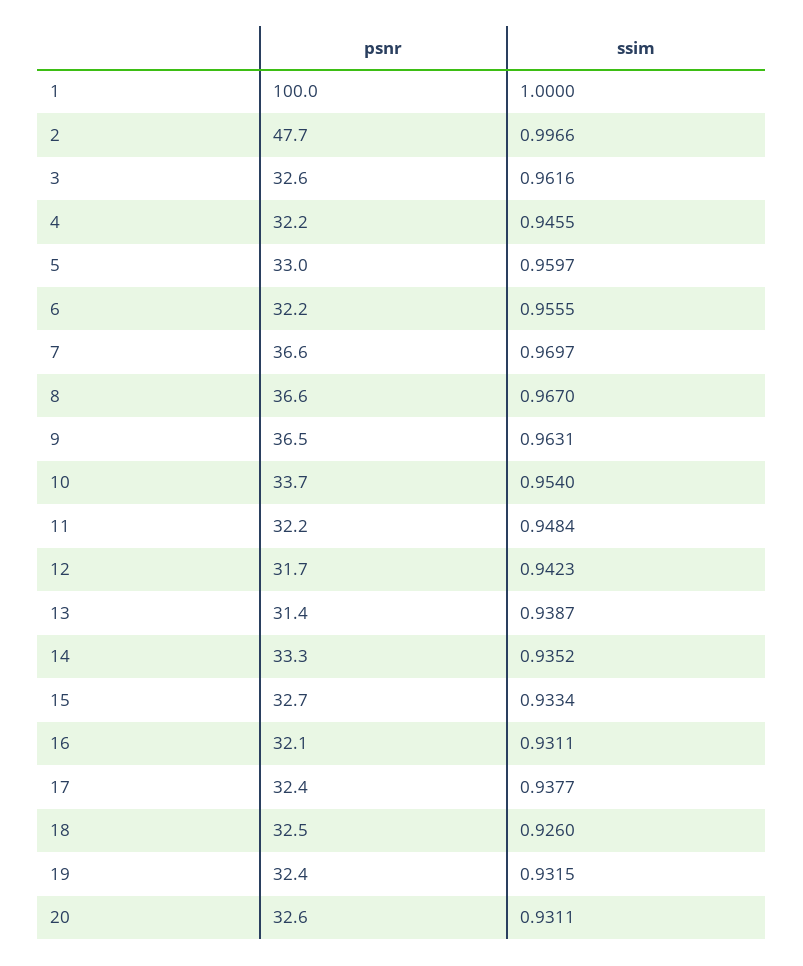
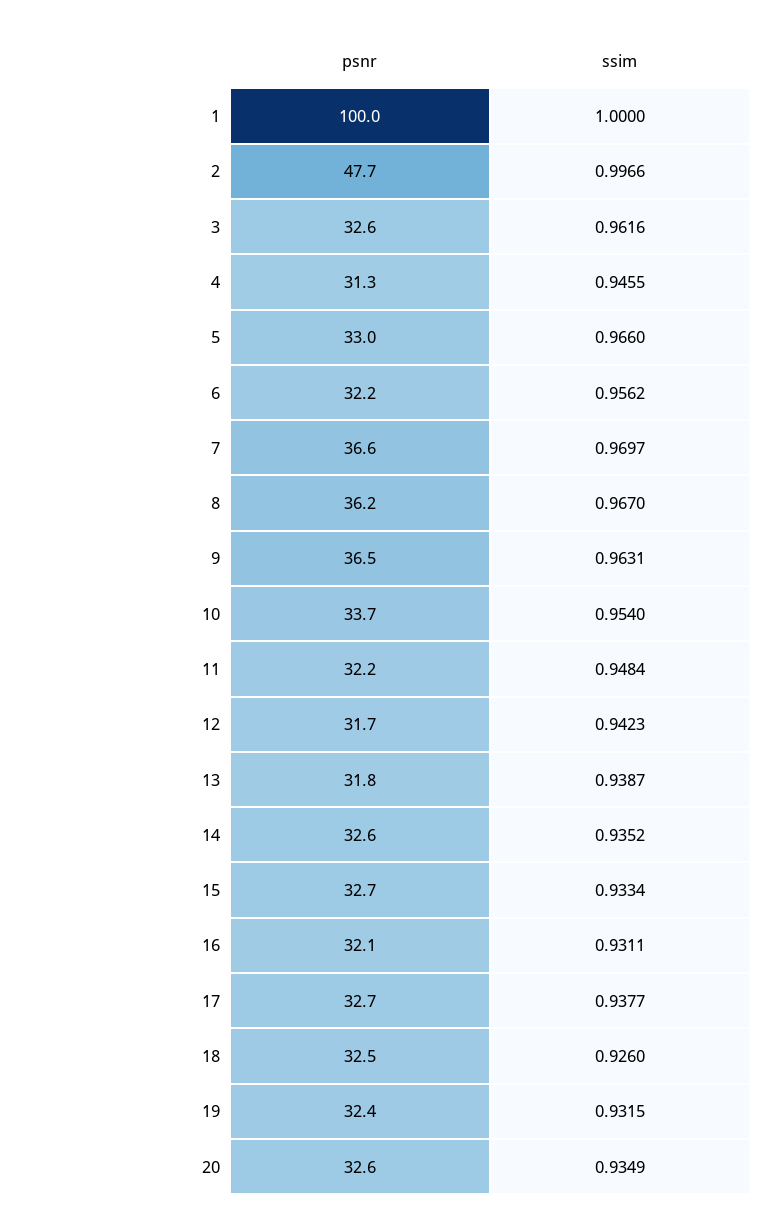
psnr, 4: 32.2 -> 31.3
ssim, 5: 0.9597 -> 0.966
ssim, 6: 0.9555 -> 0.9562
psnr, 8: 36.6 -> 36.2
psnr, 13: 31.4 -> 31.8
psnr, 14: 33.3 -> 32.6
psnr, 17: 32.4 -> 32.7
ssim, 20: 0.9311 -> 0.9349

